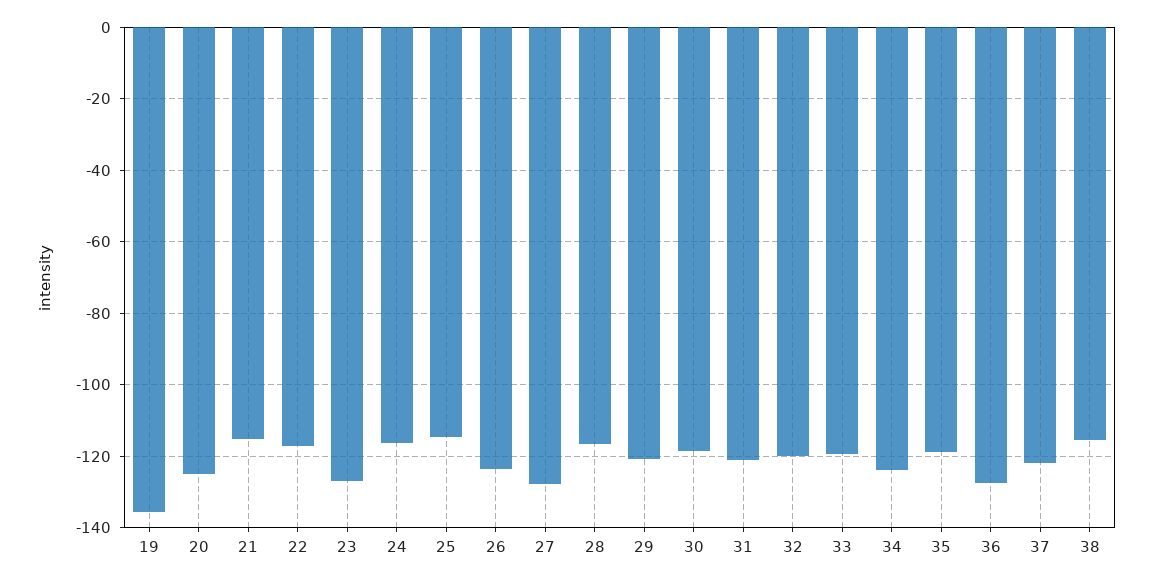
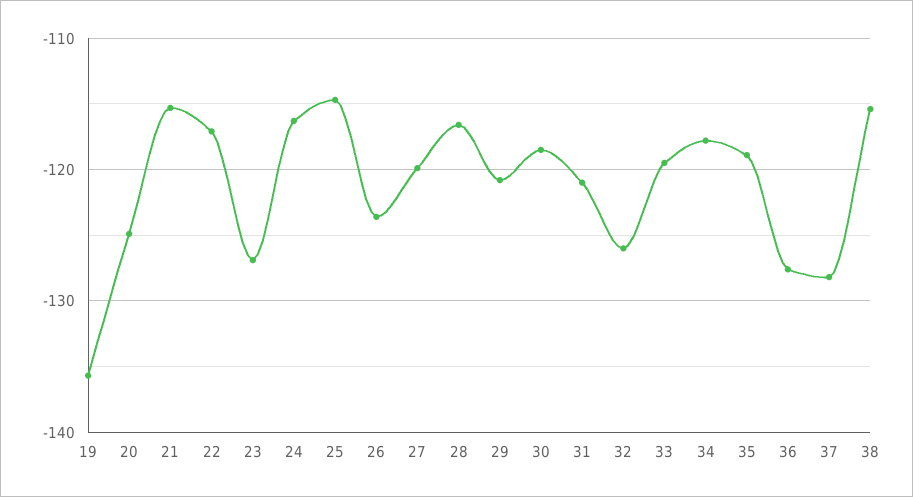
27: -128 -> -120
32: -120 -> -126
34: -124 -> -118
37: -122 -> -128

